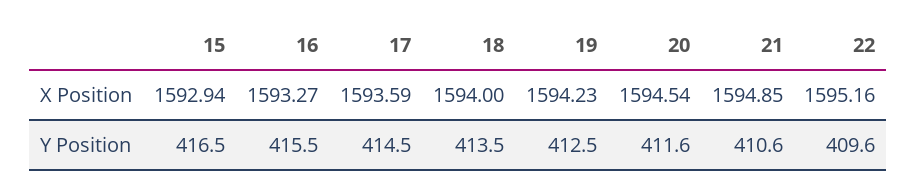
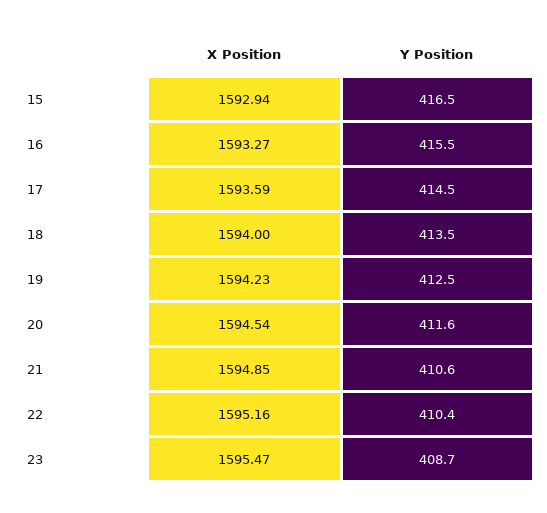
22, Y Position: 409.6 -> 410.4
23, X Position: none -> 1595.47
23, Y Position: none -> 408.7

